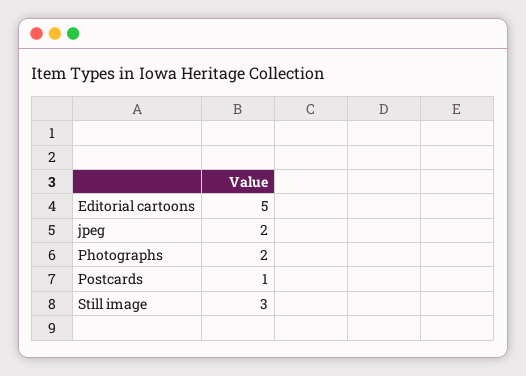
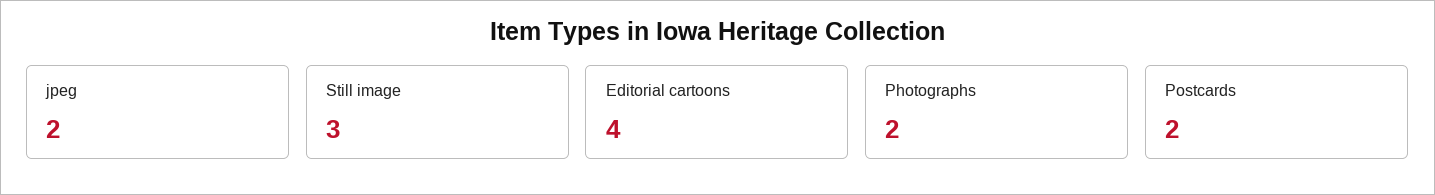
Editorial cartoons: 5 -> 4
Postcards: 1 -> 2

